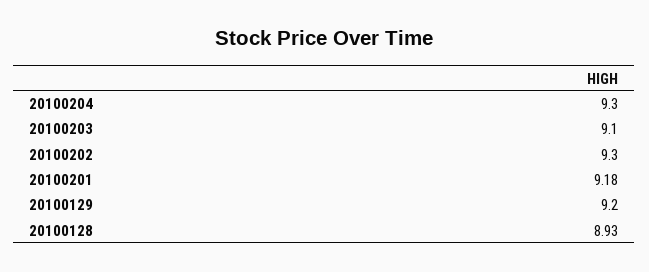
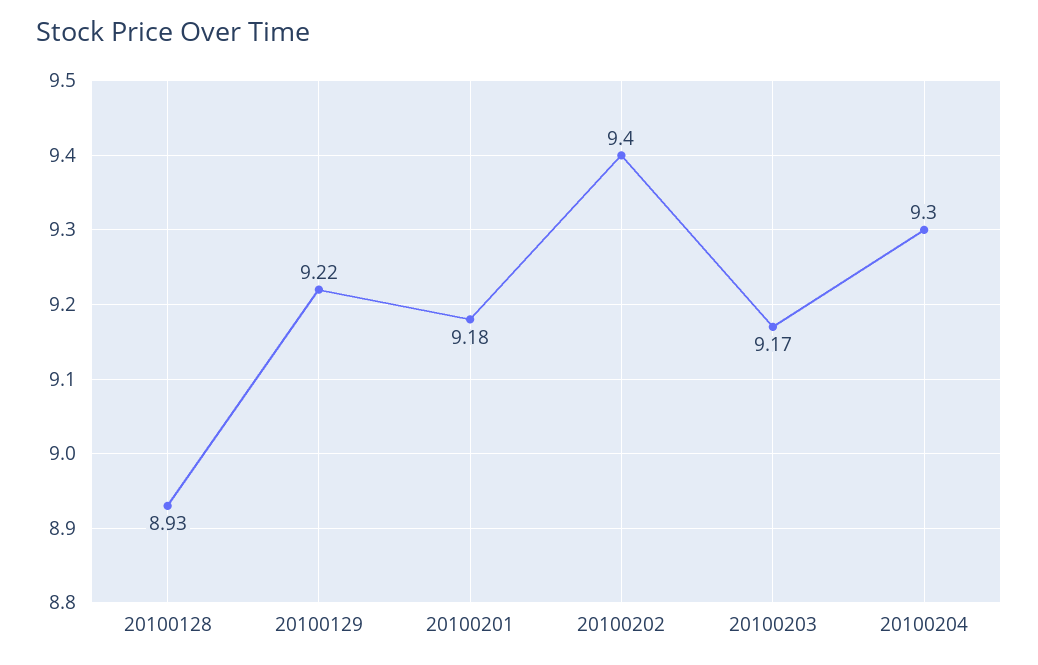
20100203: 9.1 -> 9.17
20100202: 9.3 -> 9.4
20100129: 9.2 -> 9.22

